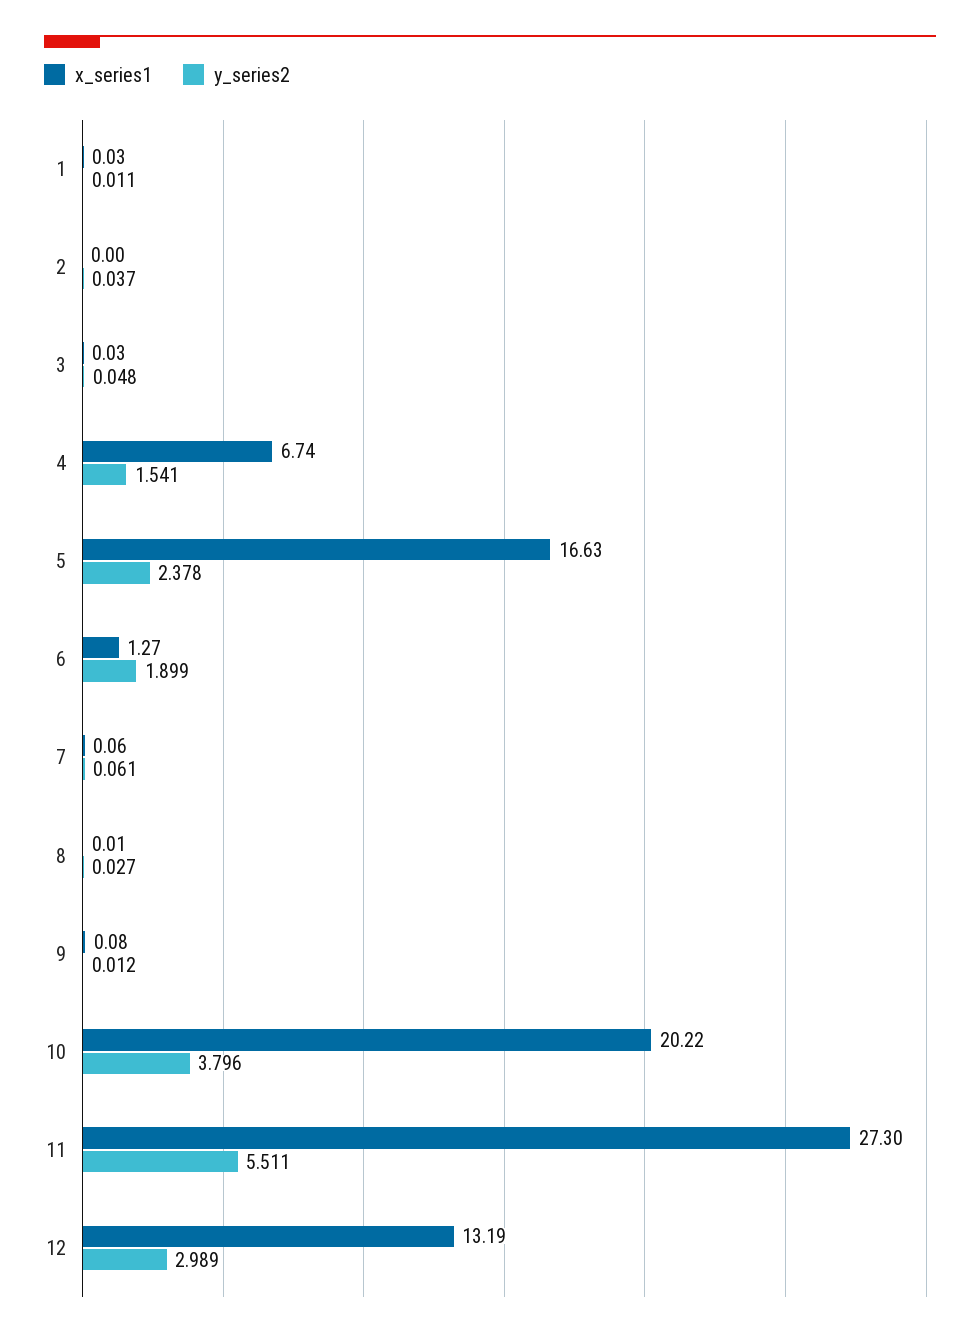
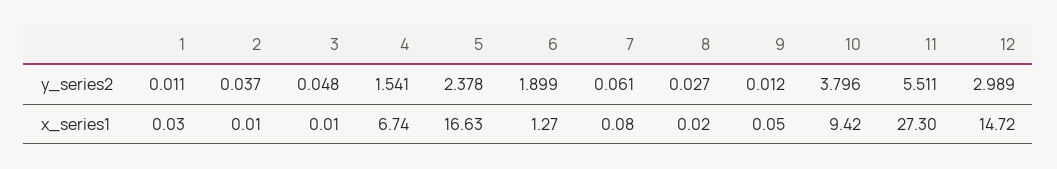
x_series1, 2: 0 -> 0.01
x_series1, 3: 0.03 -> 0.01
x_series1, 7: 0.06 -> 0.08
x_series1, 8: 0.01 -> 0.02
x_series1, 9: 0.08 -> 0.05
x_series1, 10: 20.22 -> 9.42
x_series1, 12: 13.19 -> 14.72

